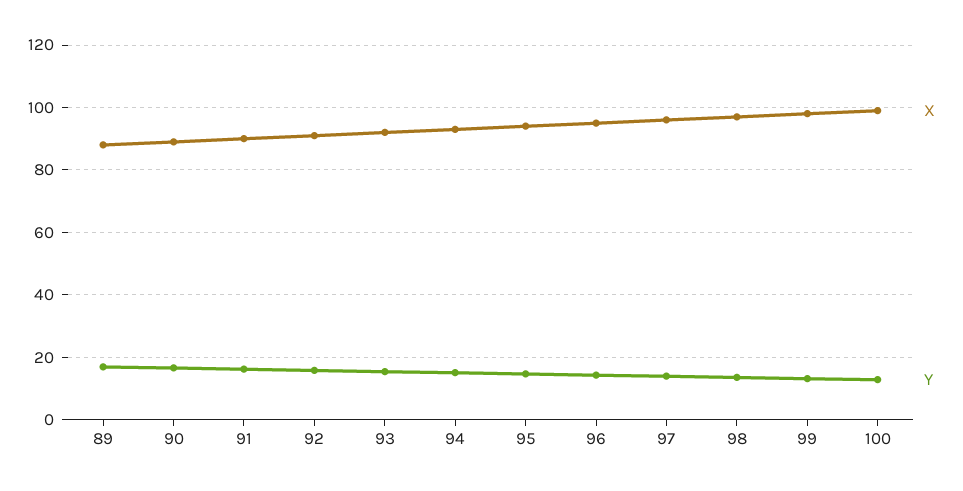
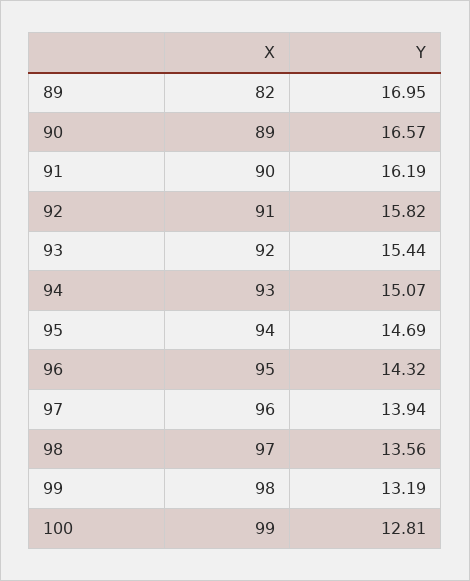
X, 89: 88 -> 82

